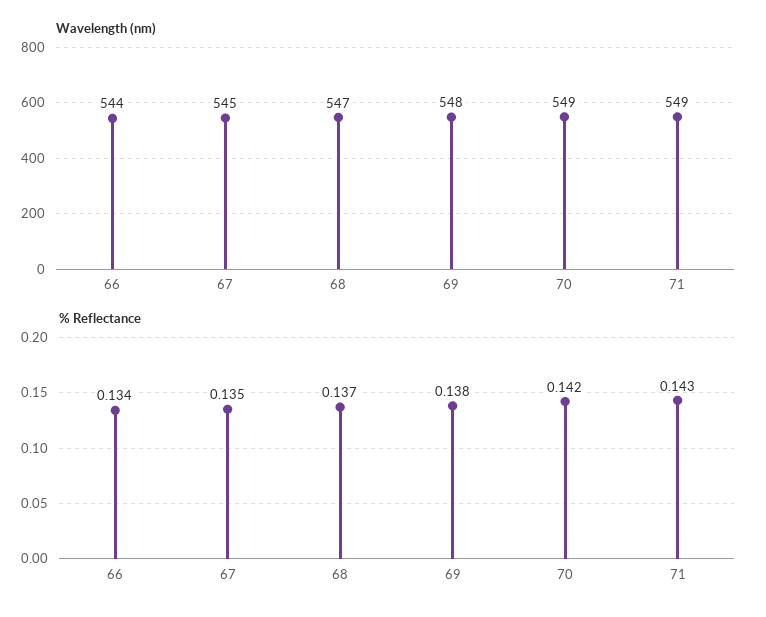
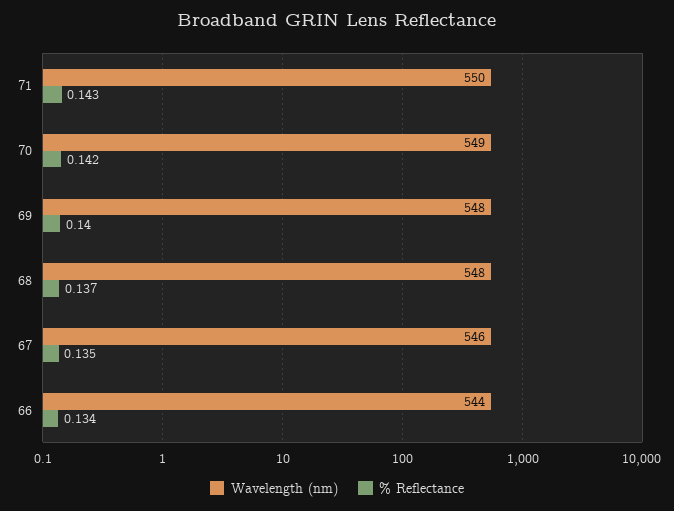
Wavelength (nm), 67: 545 -> 546
Wavelength (nm), 68: 547 -> 548
Wavelength (nm), 71: 549 -> 550
% Reflectance, 69: 0.138 -> 0.14

